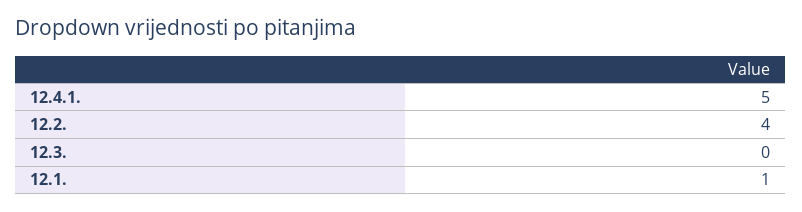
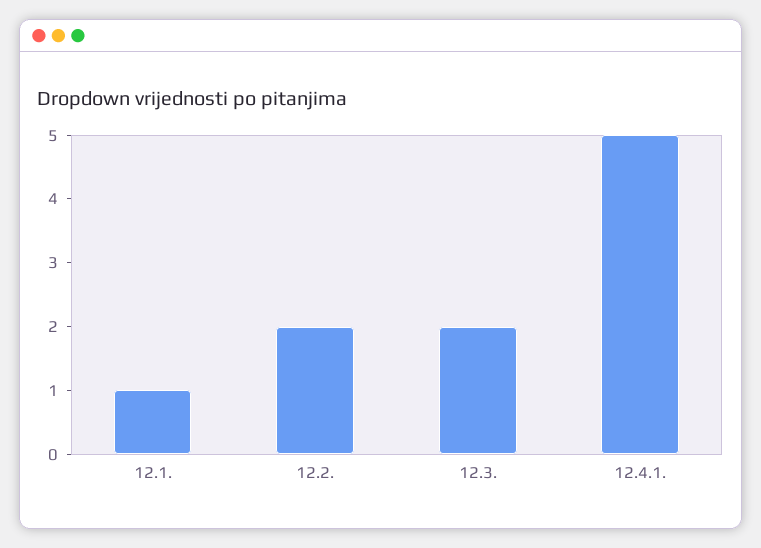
12.2.: 4 -> 2
12.3.: 0 -> 2

